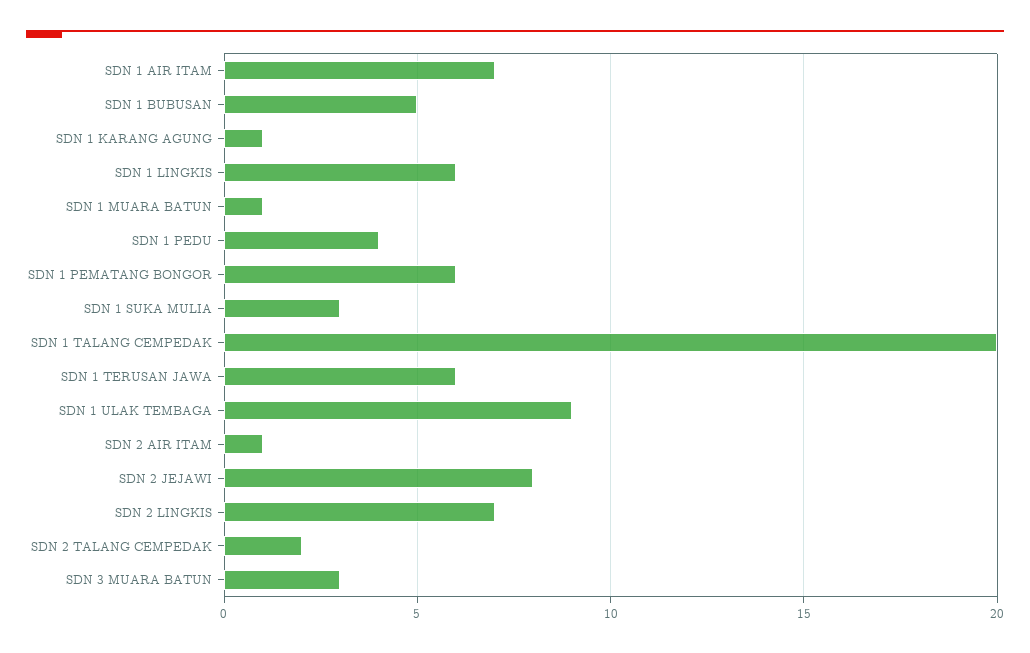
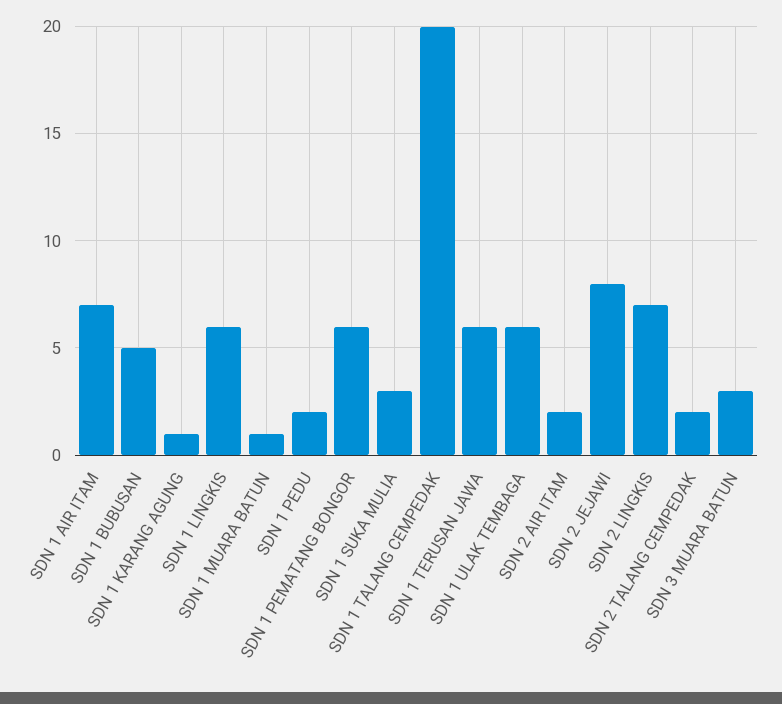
SDN 1 PEDU: 4 -> 2
SDN 1 ULAK TEMBAGA: 9 -> 6
SDN 2 AIR ITAM: 1 -> 2

